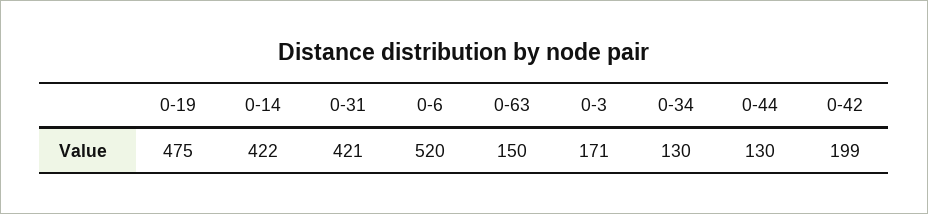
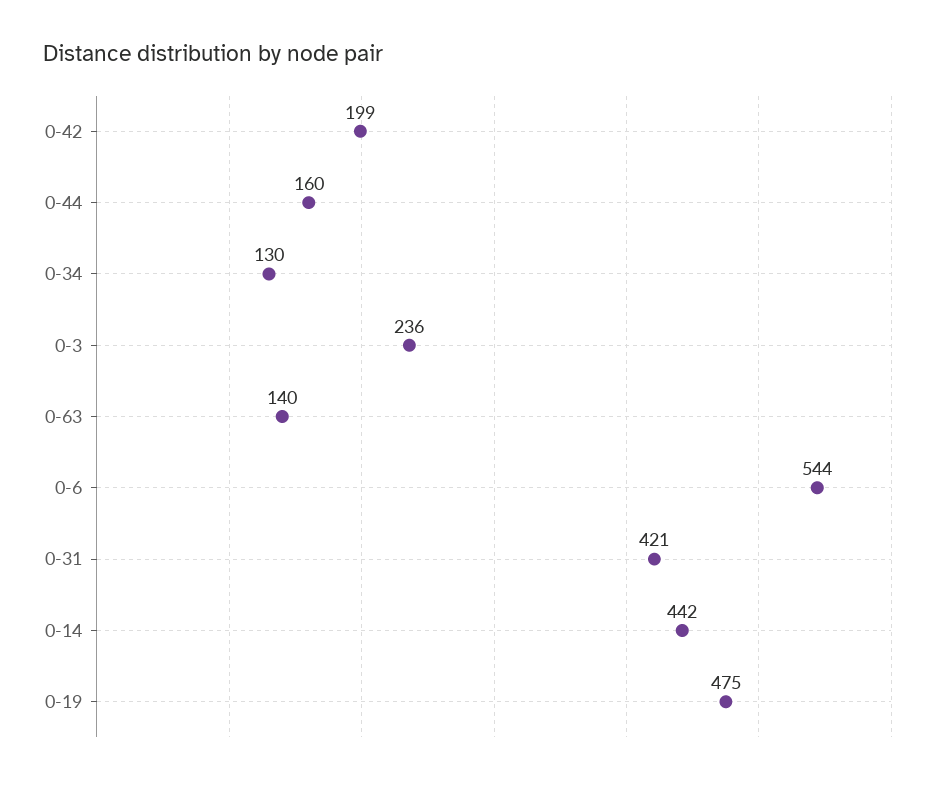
0-14: 422 -> 442
0-6: 520 -> 544
0-63: 150 -> 140
0-3: 171 -> 236
0-44: 130 -> 160

